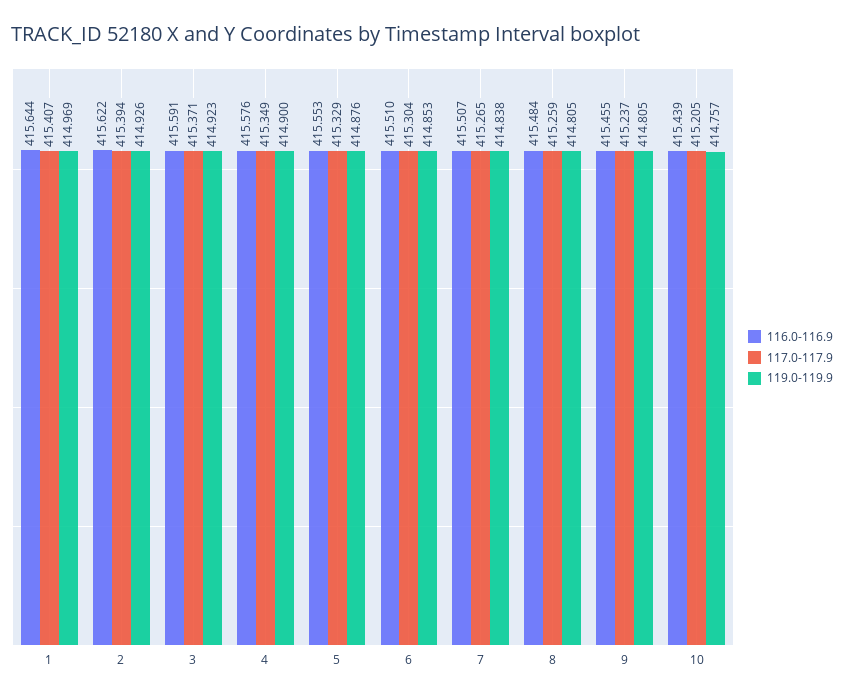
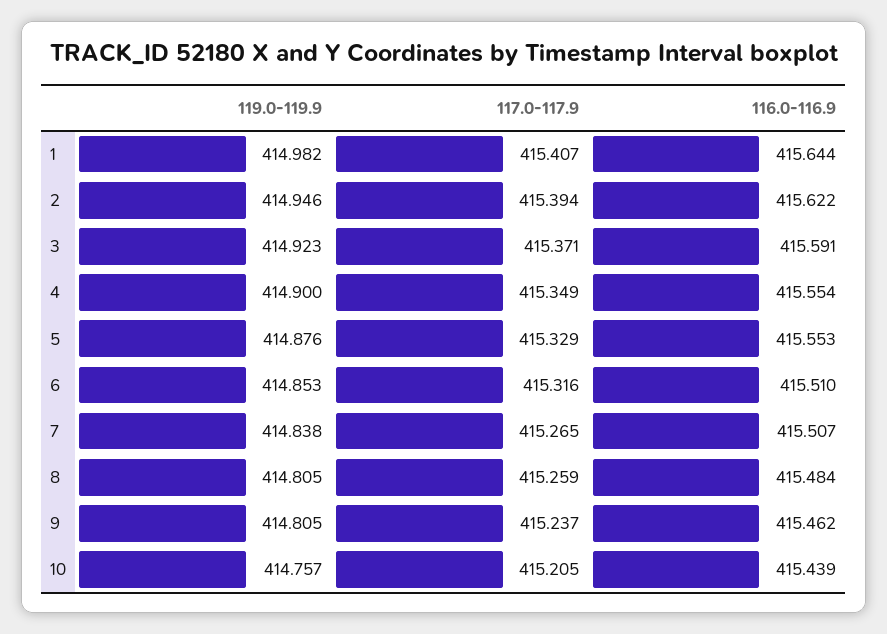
119.0-119.9, 1: 414.969 -> 414.982
119.0-119.9, 2: 414.926 -> 414.946
116.0-116.9, 4: 415.576 -> 415.554
117.0-117.9, 6: 415.304 -> 415.316
116.0-116.9, 9: 415.455 -> 415.462

